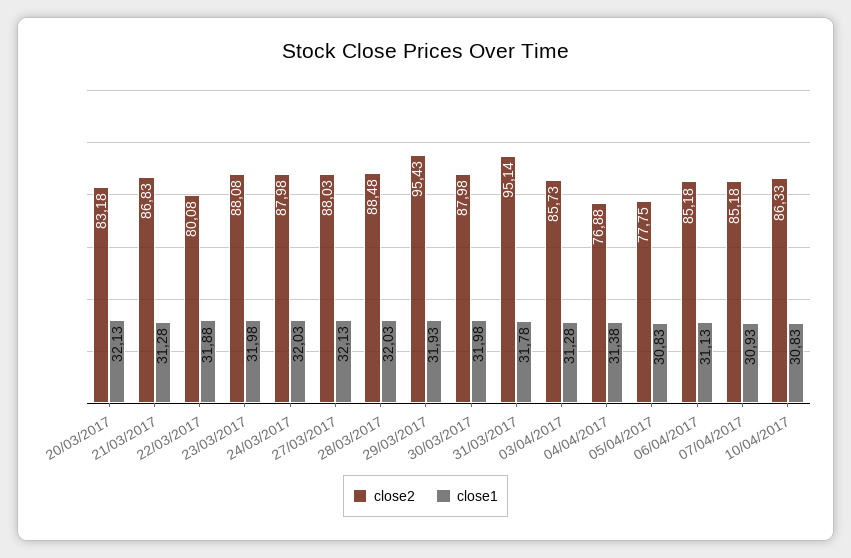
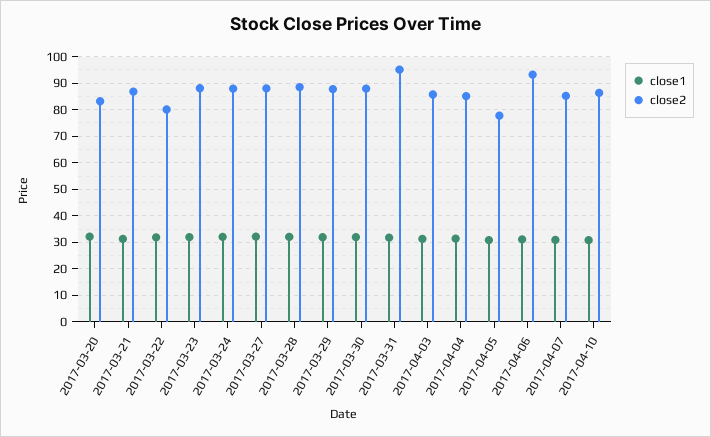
close2, 29/03/2017: 95.43 -> 87.5
close2, 04/04/2017: 76.88 -> 85
close2, 06/04/2017: 85.18 -> 92.5

